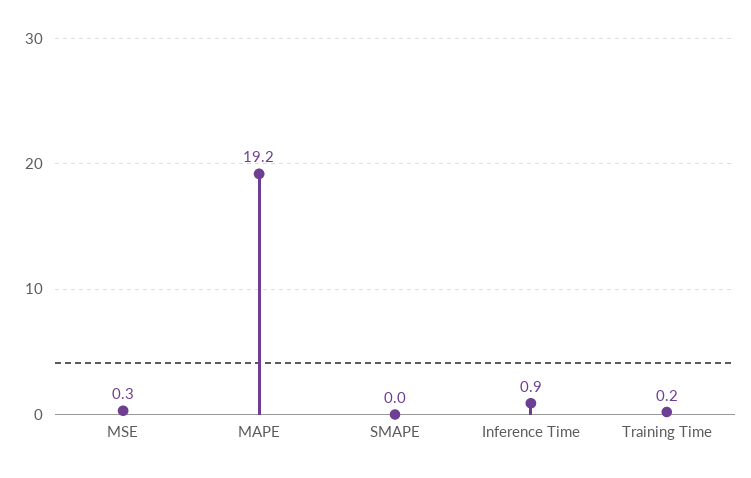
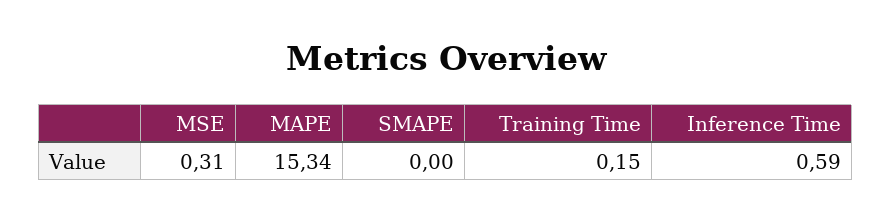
MAPE: 19.2 -> 15.34
Inference Time: 0.9 -> 0.59

